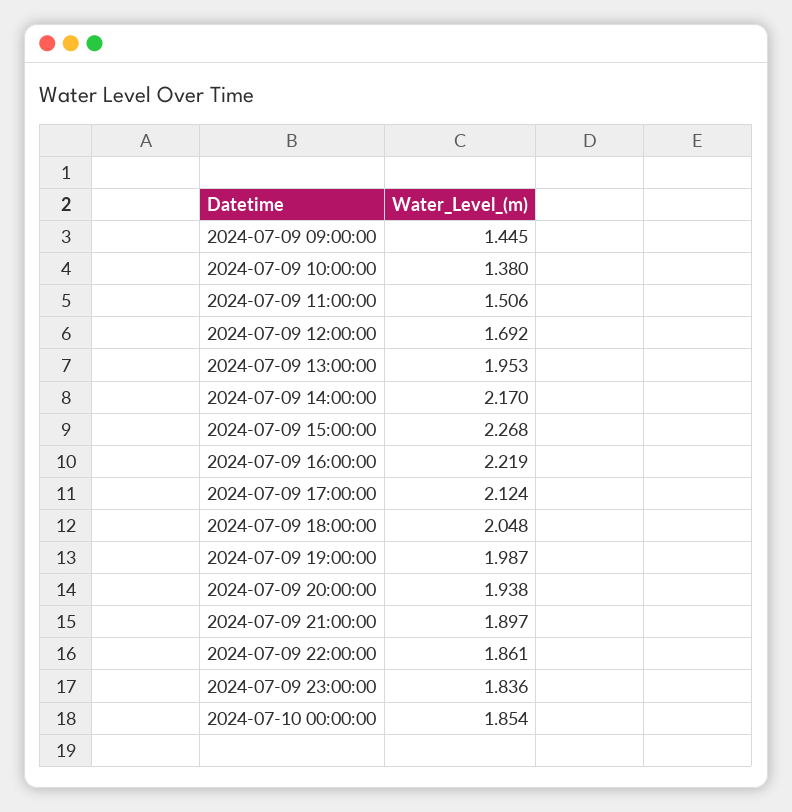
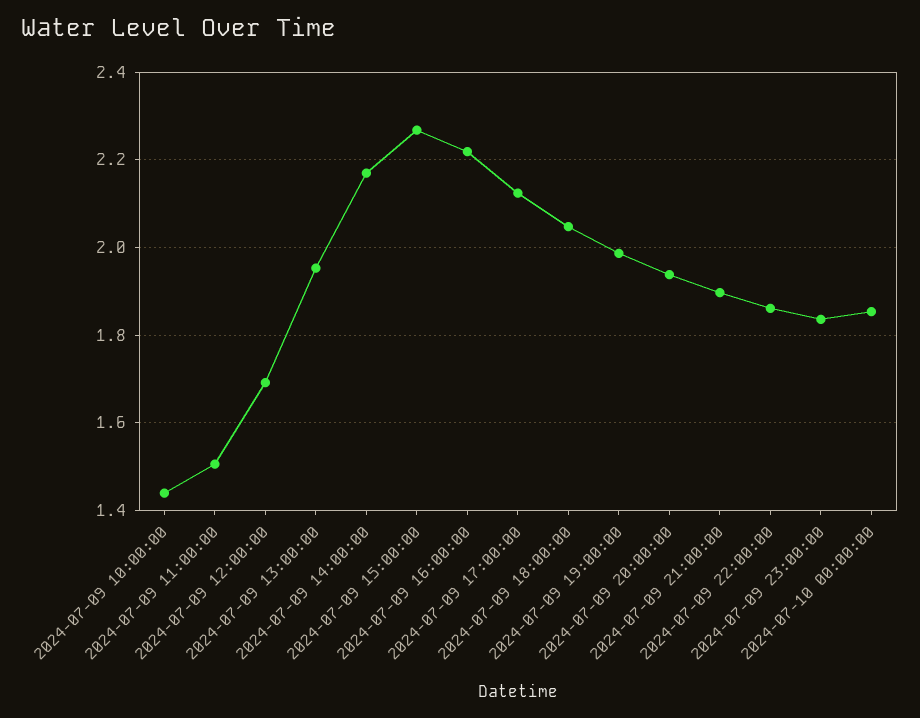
2024-07-09 09:00:00: 1.445 -> none
2024-07-09 10:00:00: 1.38 -> 1.44

